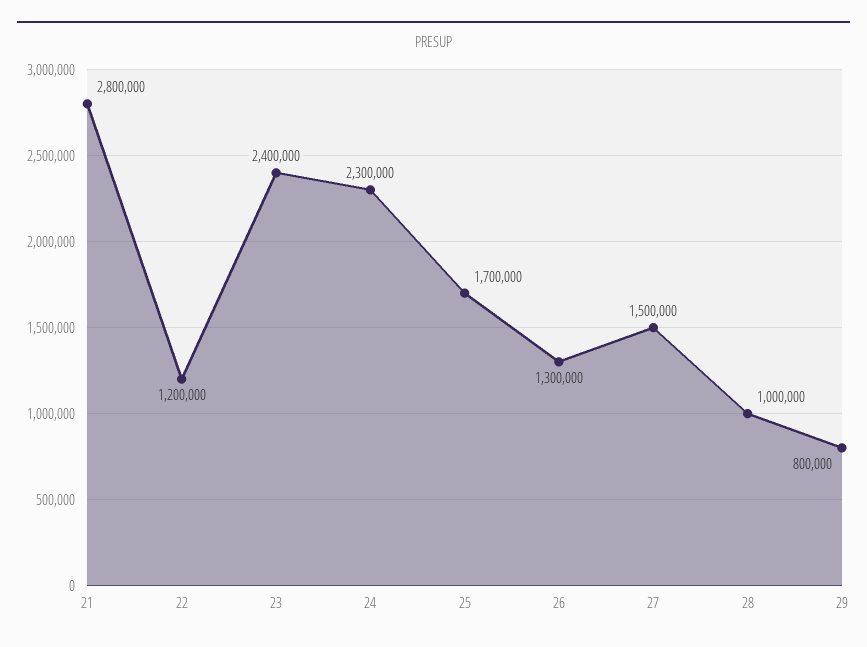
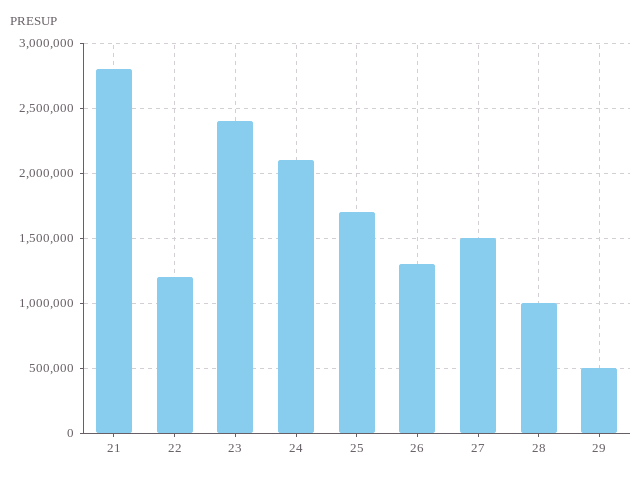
24: 2300000 -> 2100000
29: 800000 -> 500000

